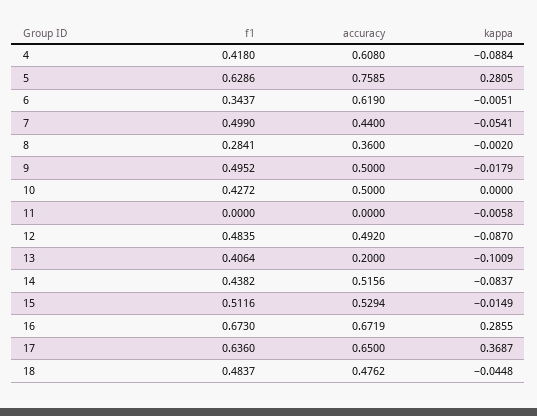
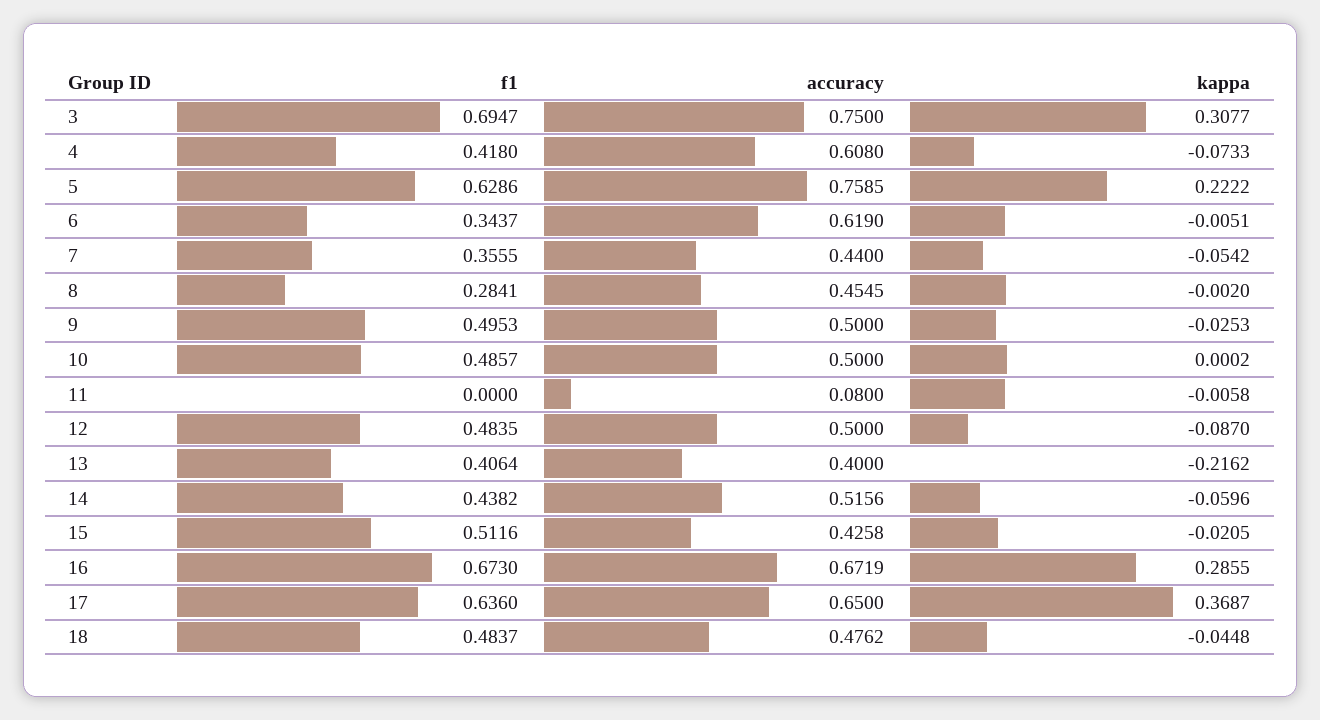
kappa, 4: -0.0884 -> -0.0733
kappa, 5: 0.2805 -> 0.2222
f1, 7: 0.499 -> 0.3555
kappa, 7: -0.0541 -> -0.0542
accuracy, 8: 0.36 -> 0.4545
f1, 9: 0.4952 -> 0.4953
kappa, 9: -0.0179 -> -0.0253
f1, 10: 0.4272 -> 0.4857
kappa, 10: 0 -> 0.0002
accuracy, 11: 0 -> 0.08
accuracy, 12: 0.492 -> 0.5
accuracy, 13: 0.2 -> 0.4
kappa, 13: -0.1009 -> -0.2162
kappa, 14: -0.0837 -> -0.0596
accuracy, 15: 0.5294 -> 0.4258
kappa, 15: -0.0149 -> -0.0205
f1, 3: none -> 0.6947
accuracy, 3: none -> 0.75
kappa, 3: none -> 0.3077

